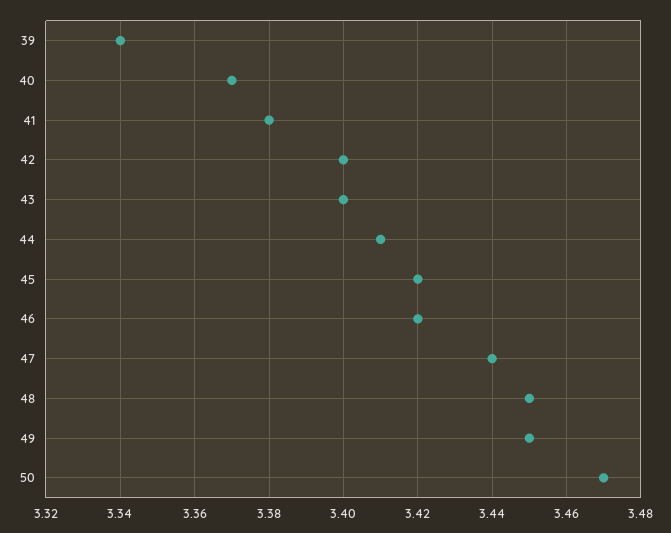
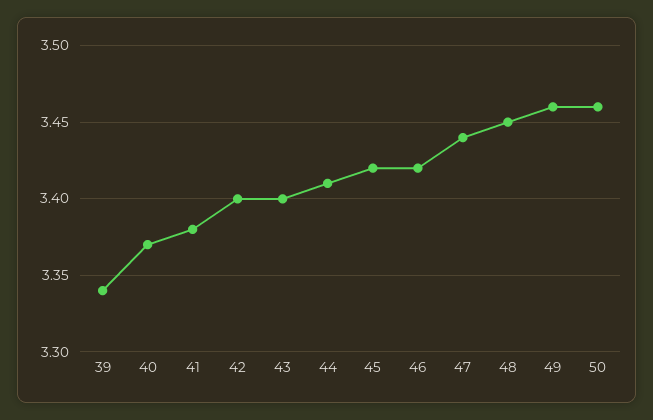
49: 3.45 -> 3.46
50: 3.47 -> 3.46

